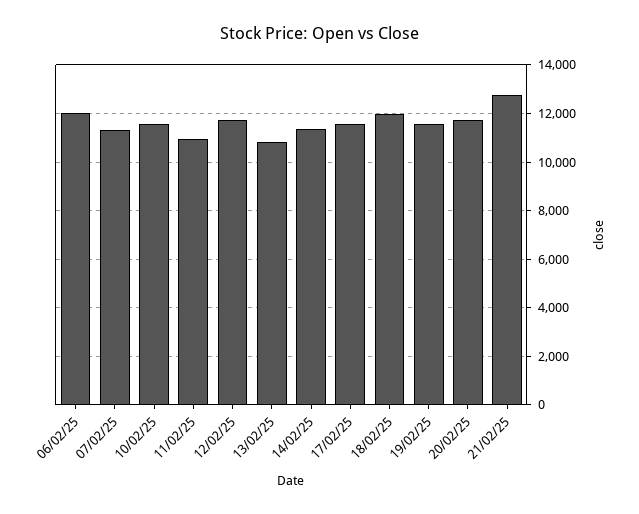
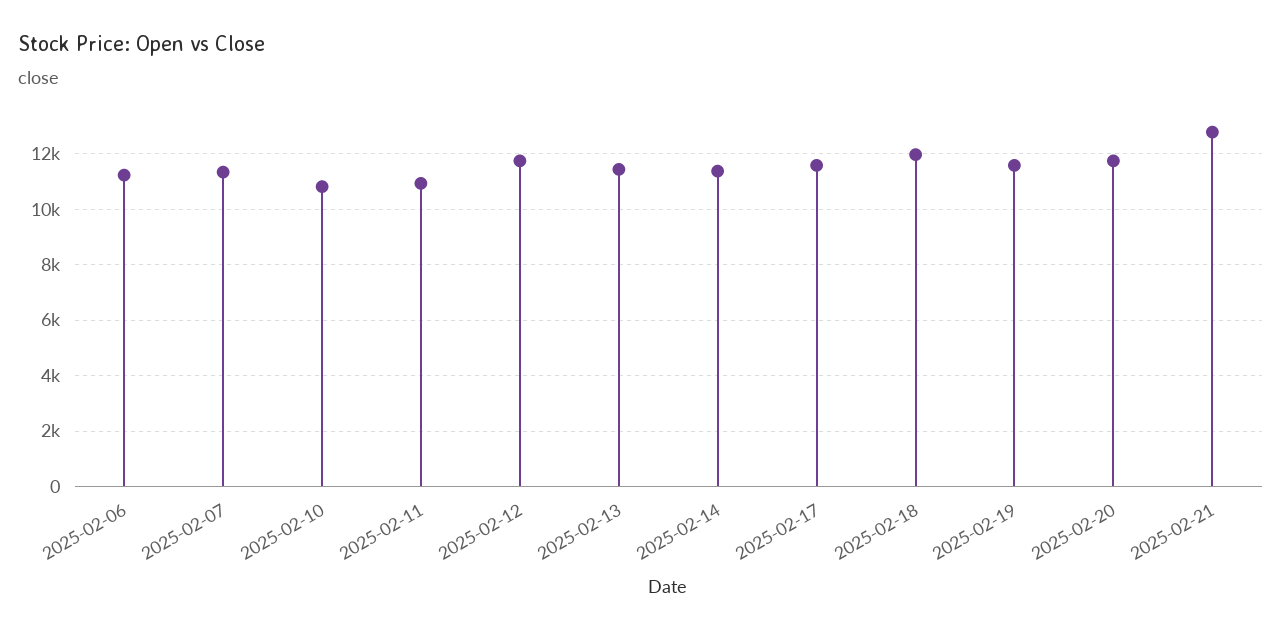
06/02/25: 12000 -> 11250
10/02/25: 11500 -> 10750
13/02/25: 10750 -> 11500

